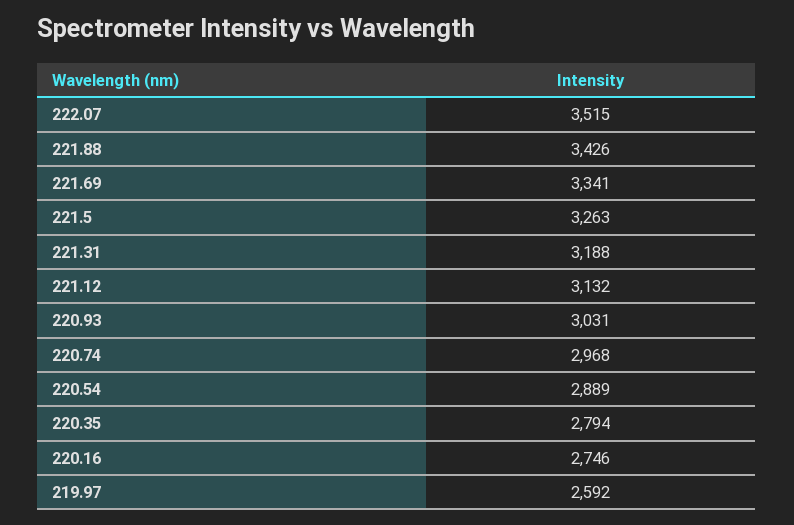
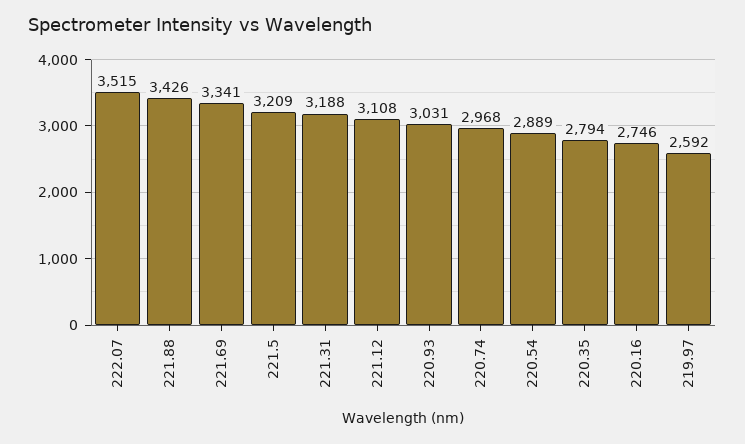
221.5: 3263 -> 3209
221.12: 3132 -> 3108

